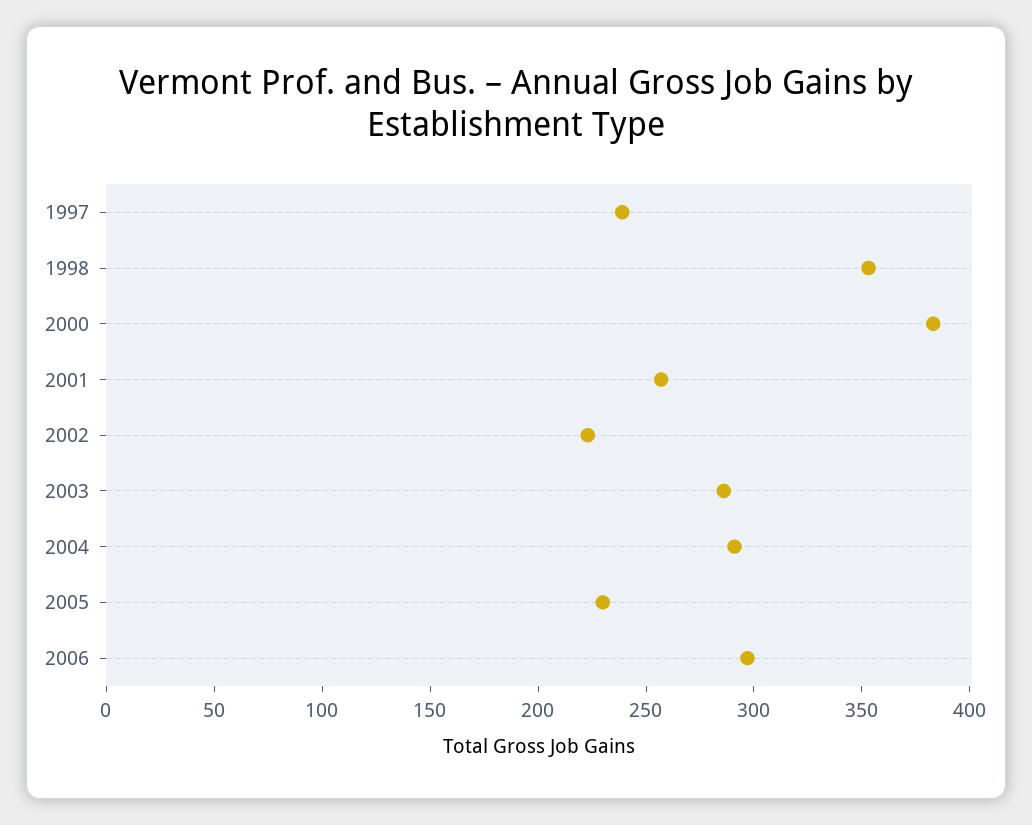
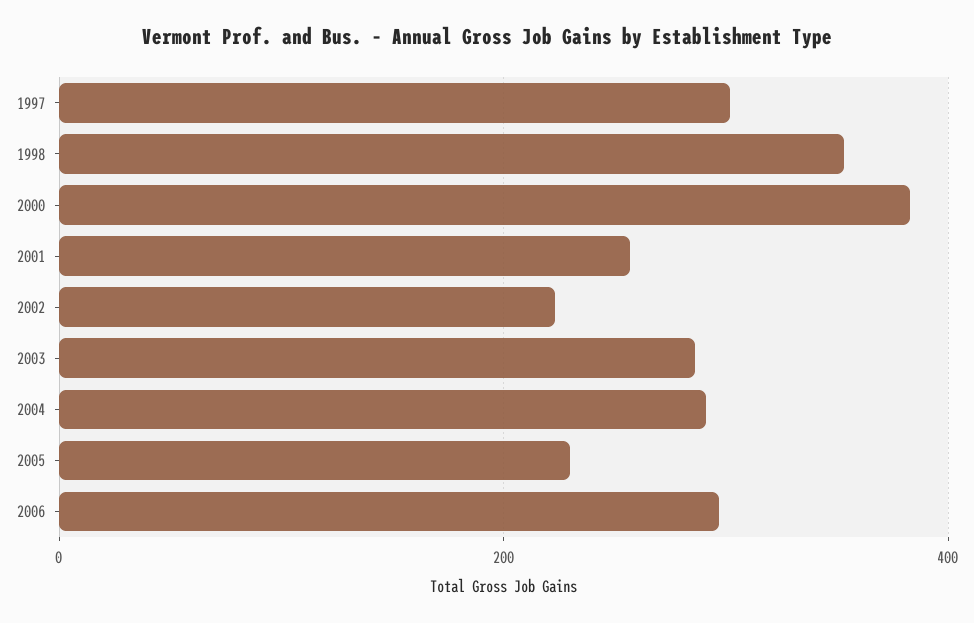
1997: 240 -> 300

